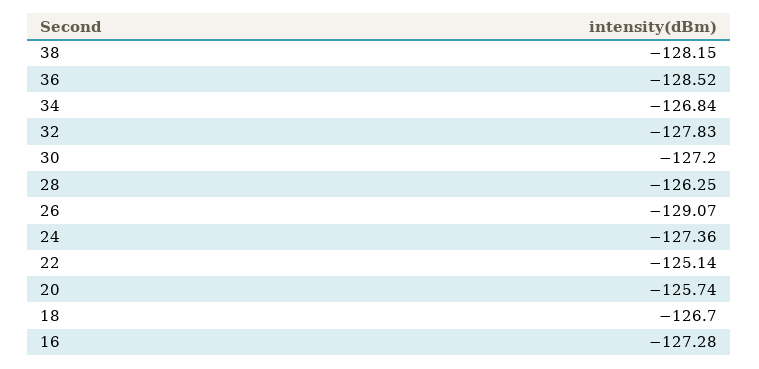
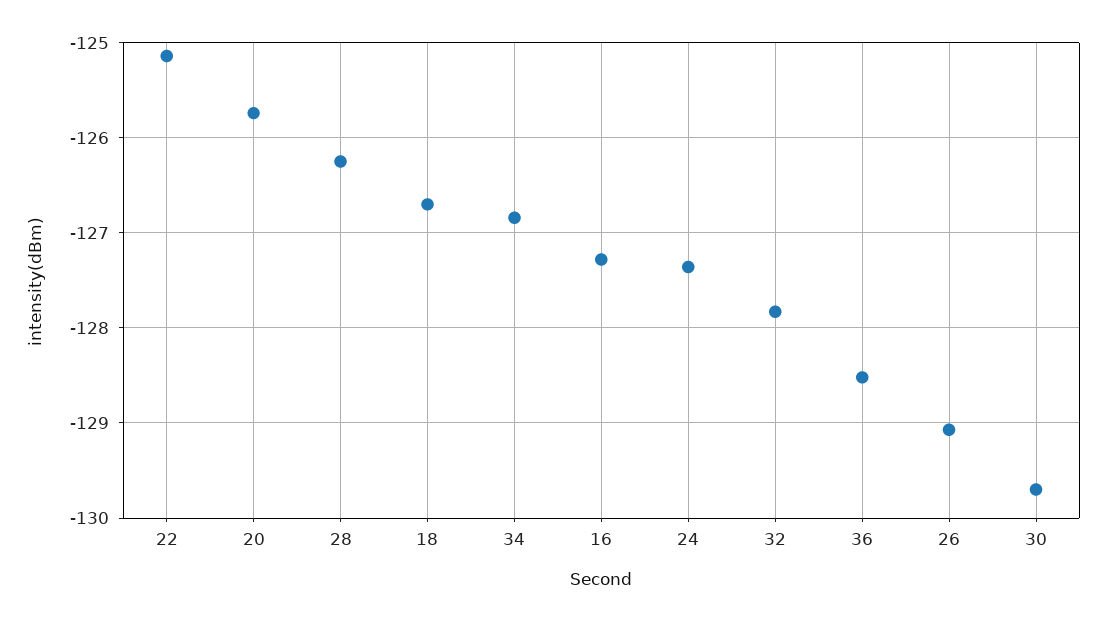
38: -128.15 -> none
30: -127.2 -> -129.7

